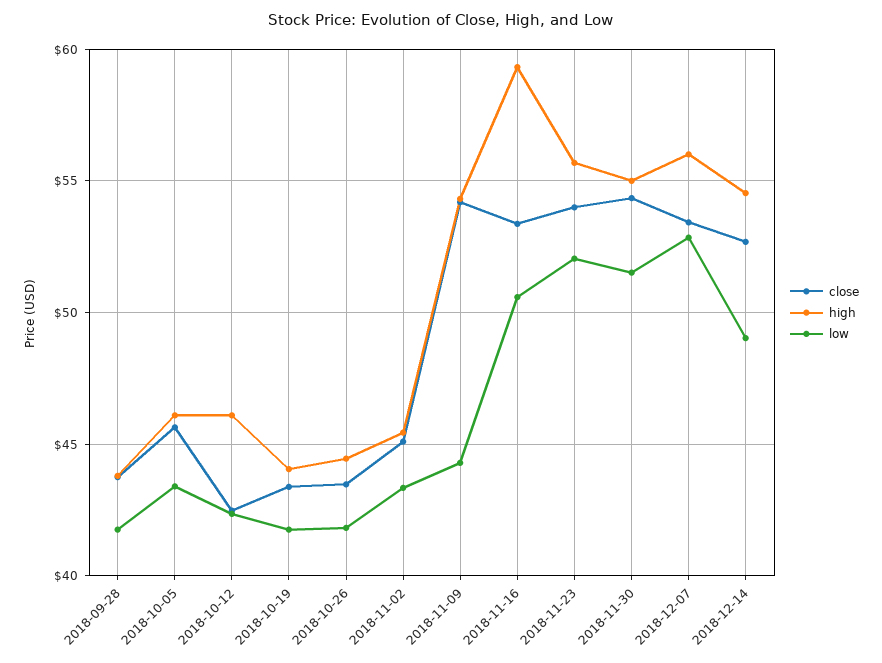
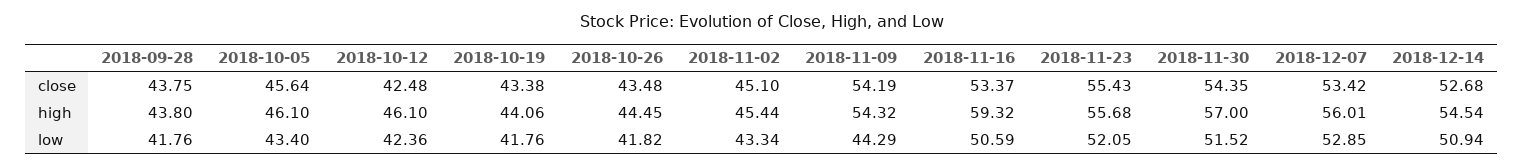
close, 2018-11-23: 54 -> 55.43
high, 2018-11-30: 55 -> 57
low, 2018-12-14: 49 -> 50.94

